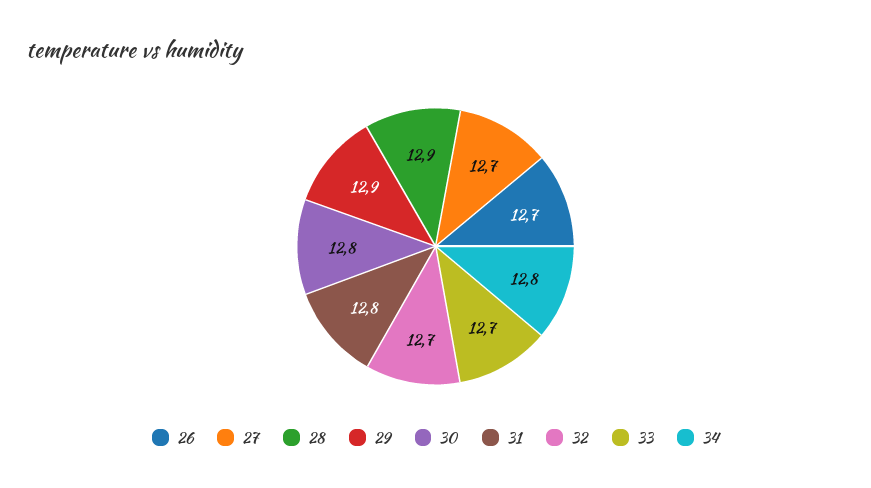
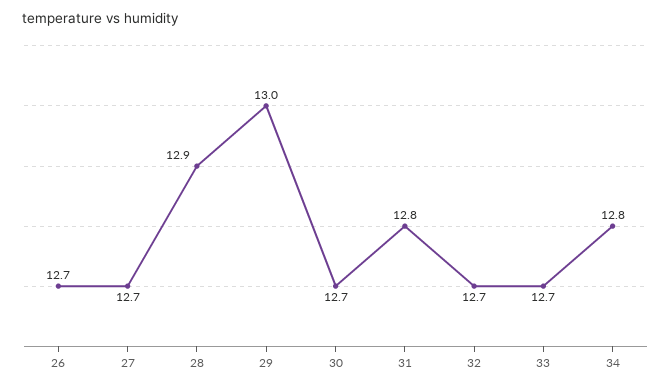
29: 12.9 -> 13
30: 12.8 -> 12.7

